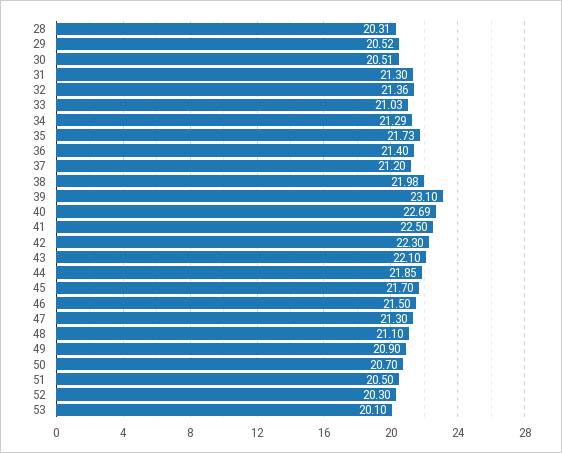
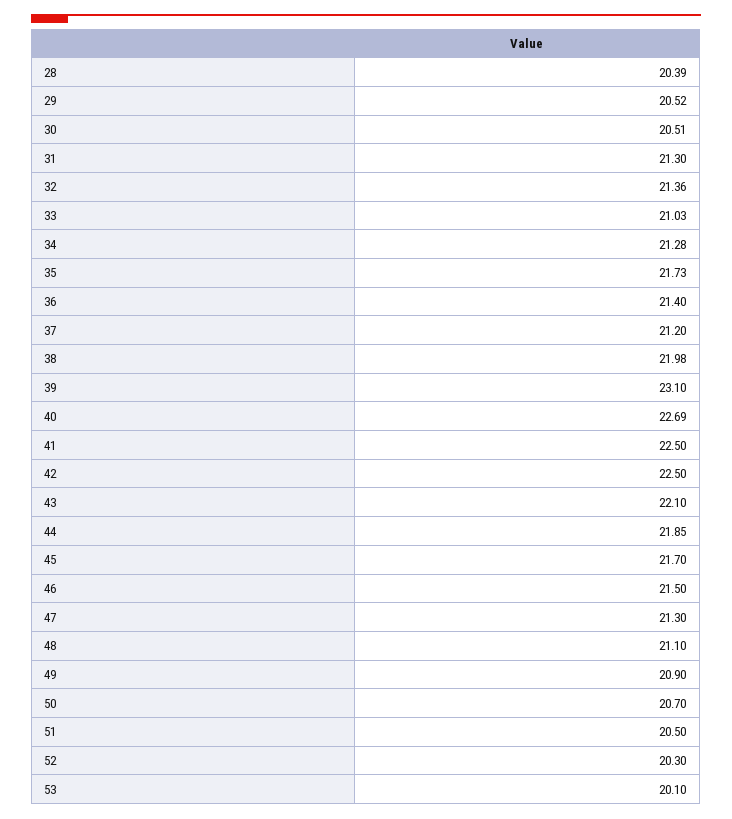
28: 20.31 -> 20.39
34: 21.29 -> 21.28
42: 22.3 -> 22.5

